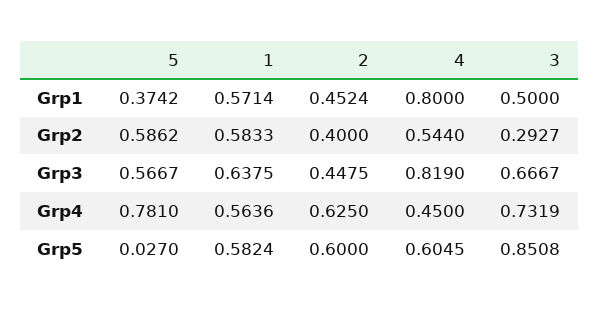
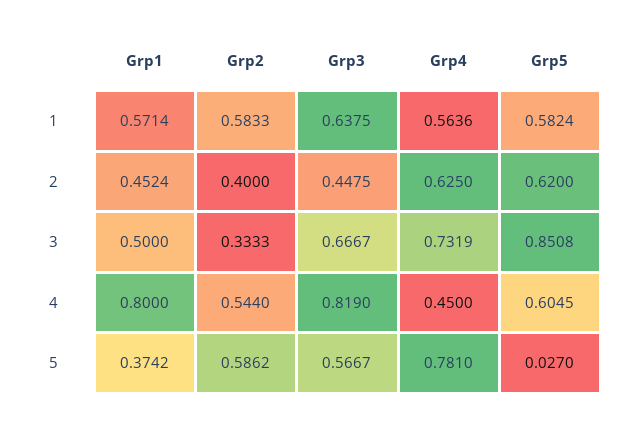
3, Grp2: 0.2927 -> 0.3333
2, Grp5: 0.6 -> 0.62

